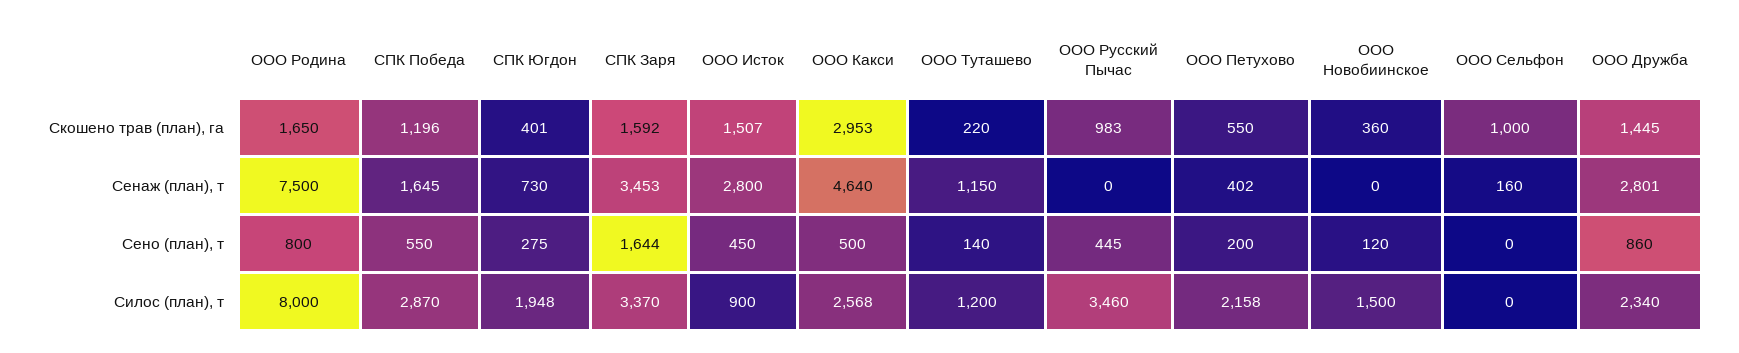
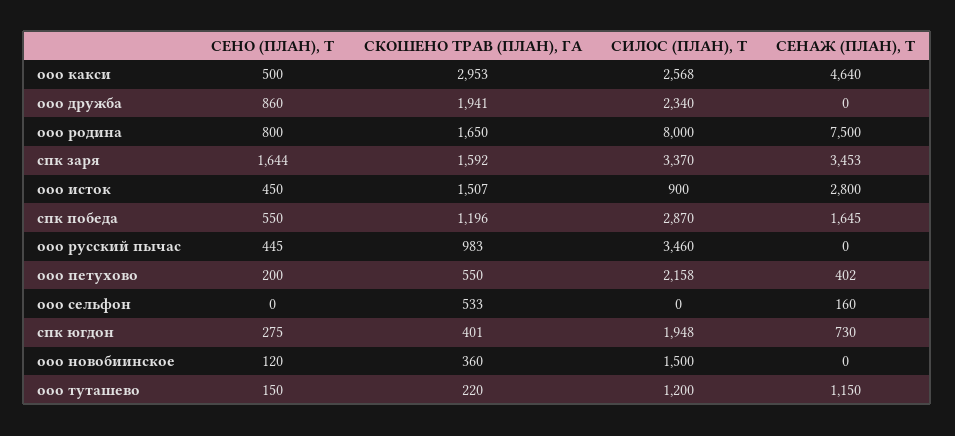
ООО Сельфон, Скошено трав (план), га: 1000 -> 533
ООО Дружба, Скошено трав (план), га: 1445 -> 1941
ООО Дружба, Сенаж (план), т: 2801 -> 0
ООО Туташево, Сено (план), т: 140 -> 150

